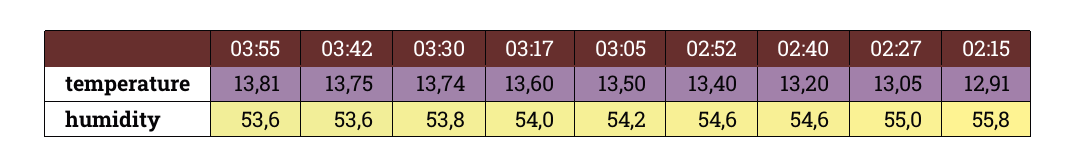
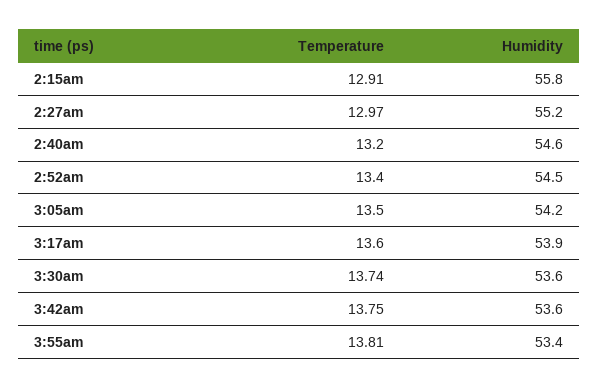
02:27, temperature: 13.05 -> 12.97
03:55, humidity: 53.6 -> 53.4
03:30, humidity: 53.8 -> 53.6
03:17, humidity: 54 -> 53.9
02:52, humidity: 54.6 -> 54.5
02:27, humidity: 55 -> 55.2

